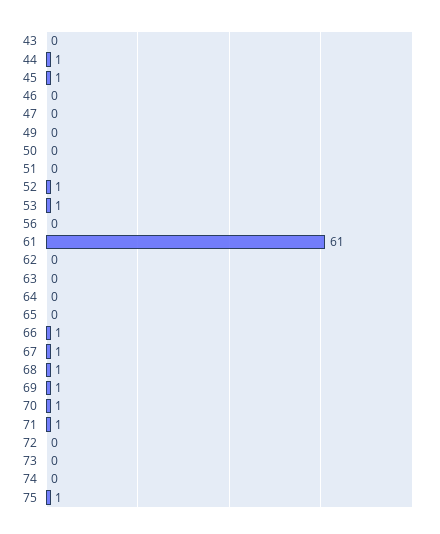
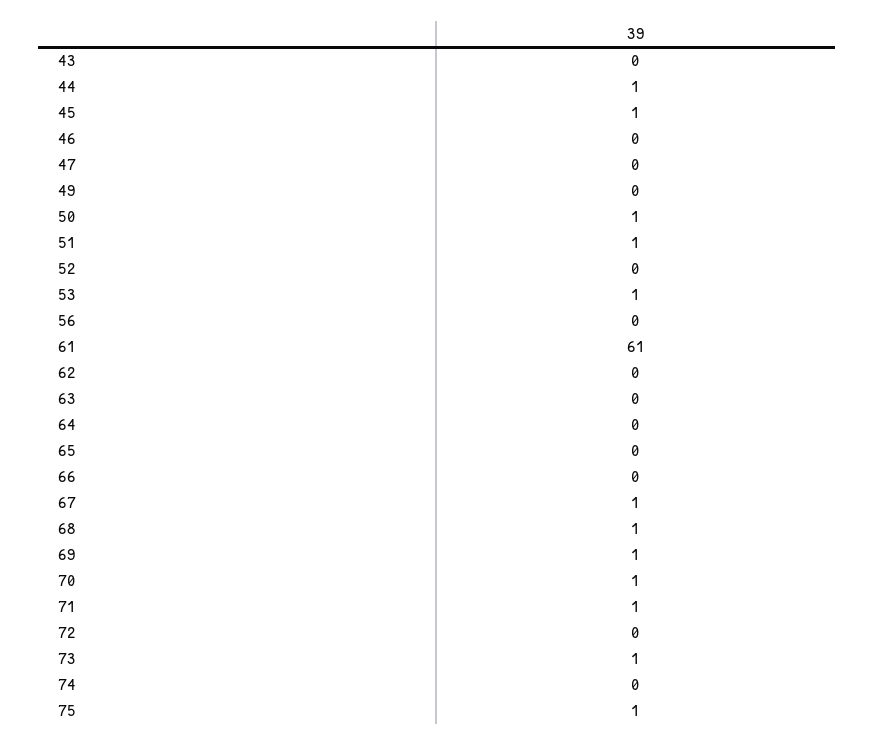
50: 0 -> 1
51: 0 -> 1
52: 1 -> 0
66: 1 -> 0
73: 0 -> 1

